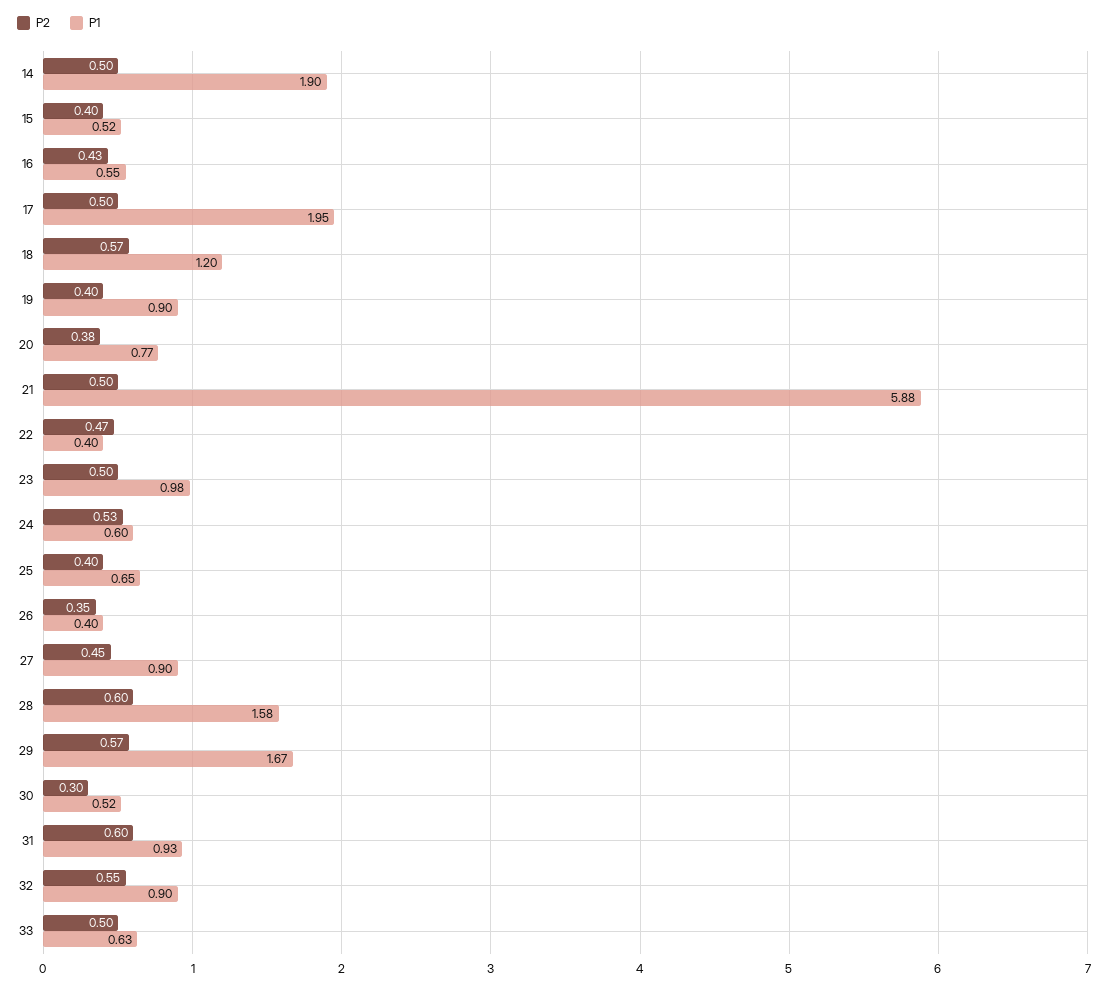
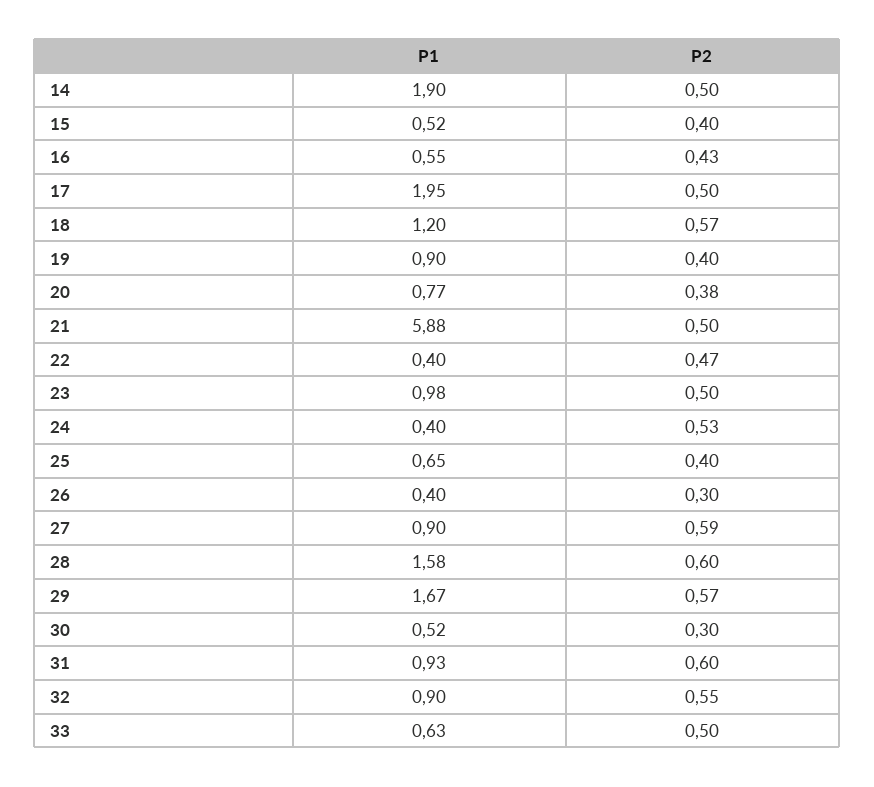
P1, 24: 0.6 -> 0.4
P2, 26: 0.35 -> 0.3
P2, 27: 0.45 -> 0.59

